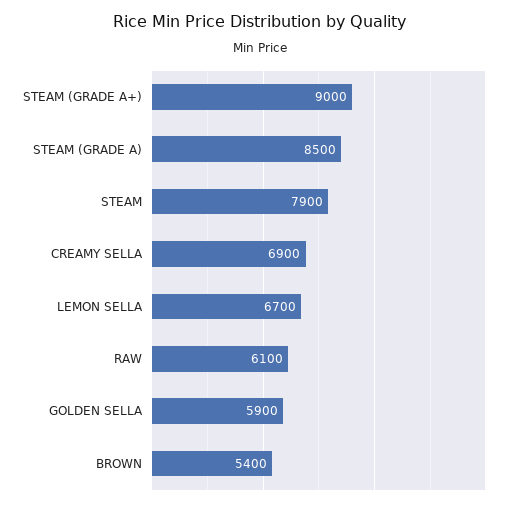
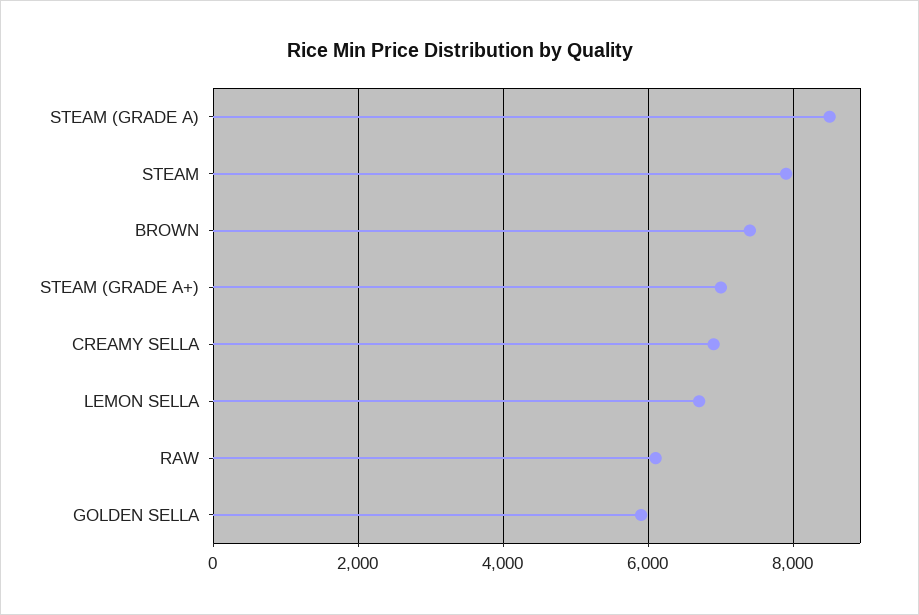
STEAM (GRADE A+): 9000 -> 7000
BROWN: 5400 -> 7400

